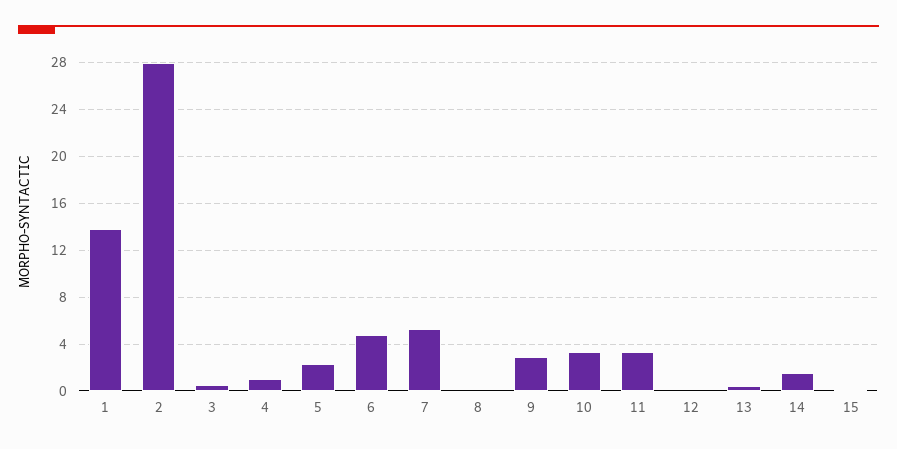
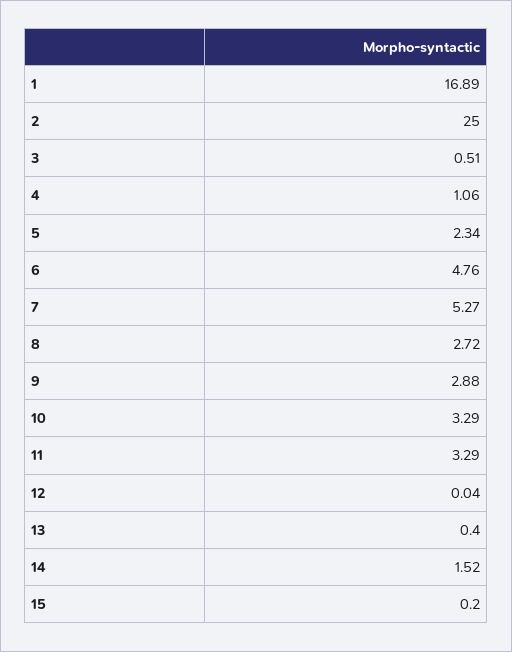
1: 14 -> 16.89
2: 28 -> 25
8: 0 -> 2.72

